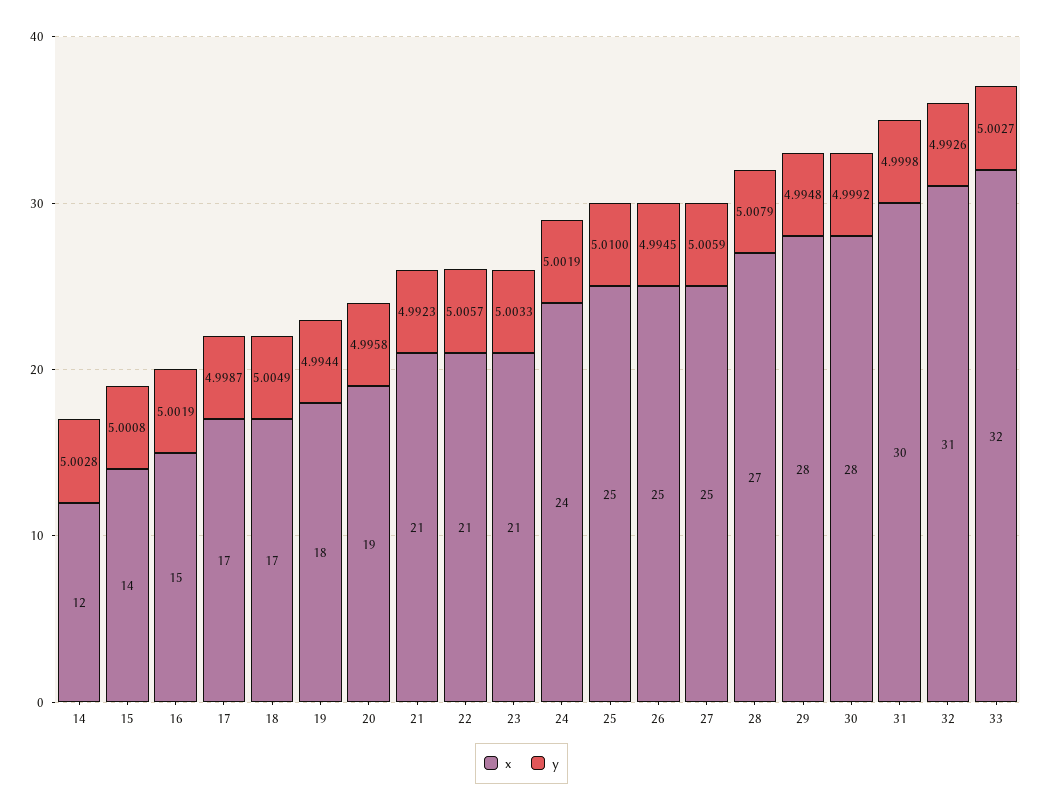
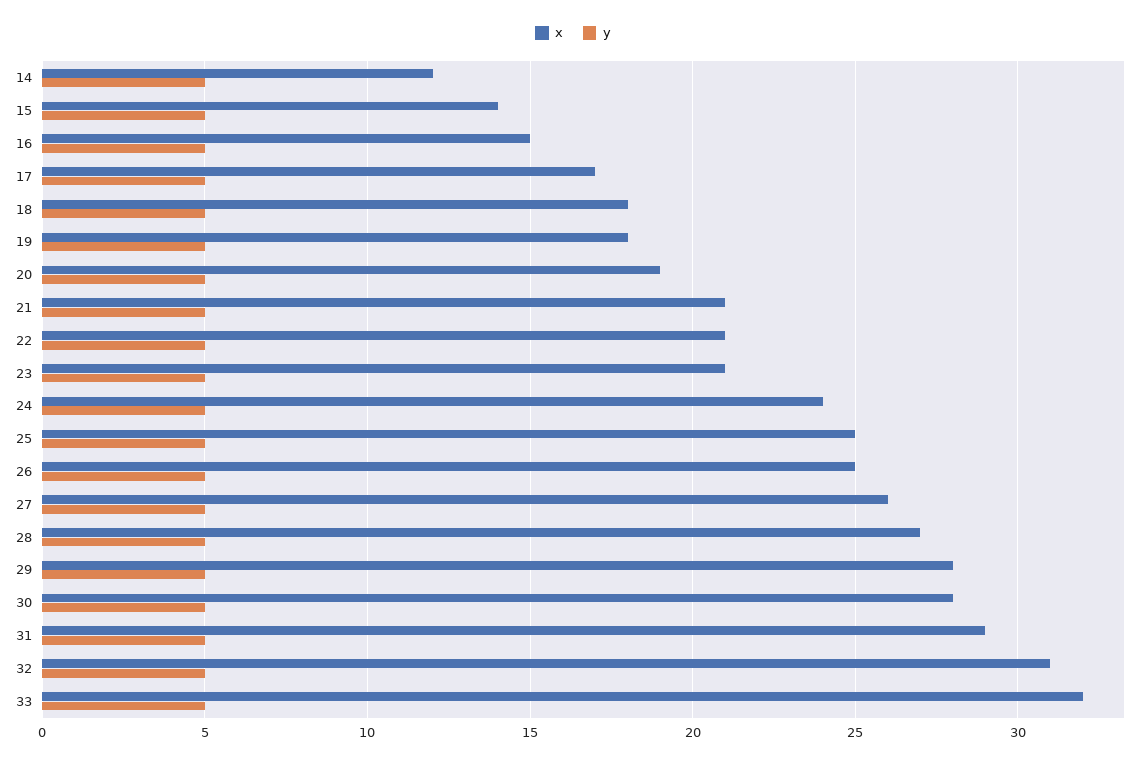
x, 18: 17 -> 18
x, 27: 25 -> 26
x, 31: 30 -> 29

